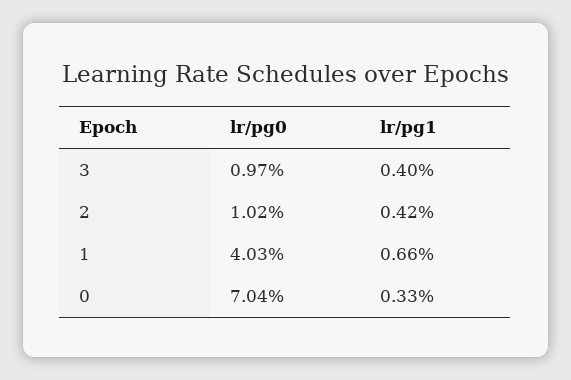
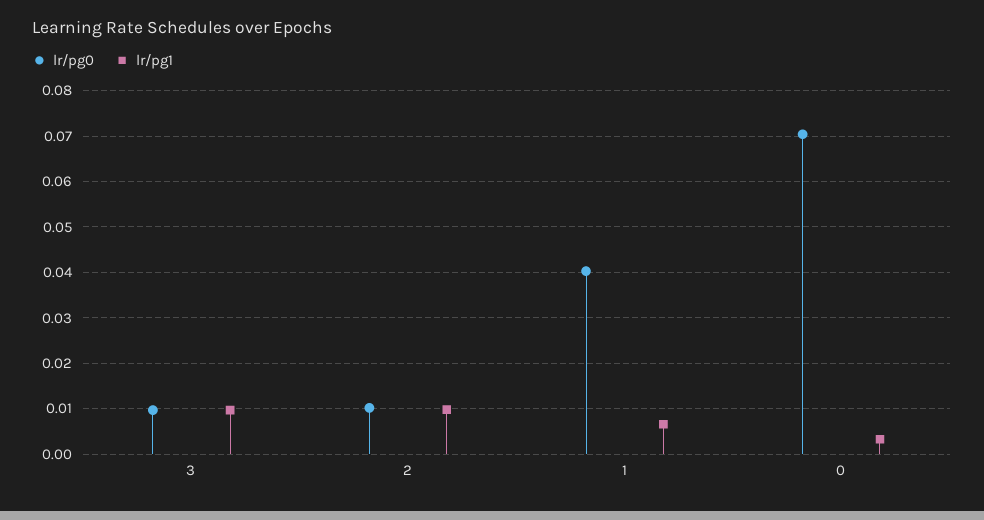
lr/pg1, 3: 0.004 -> 0.01
lr/pg1, 2: 0.0042 -> 0.01

